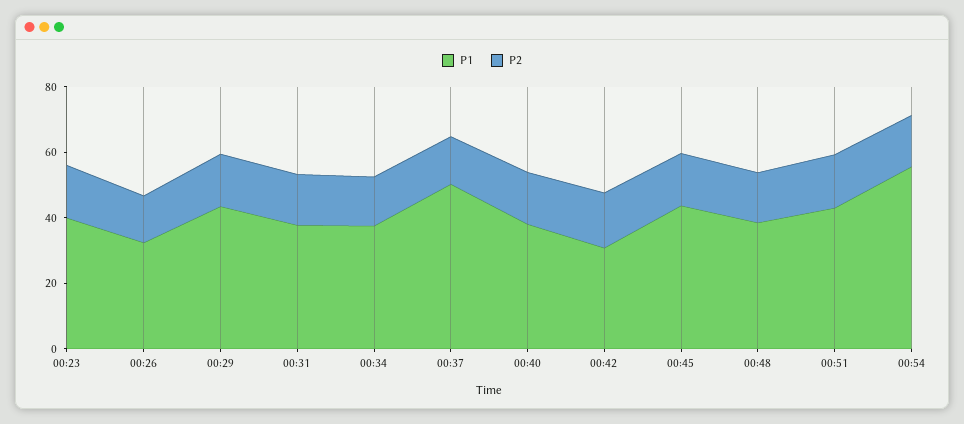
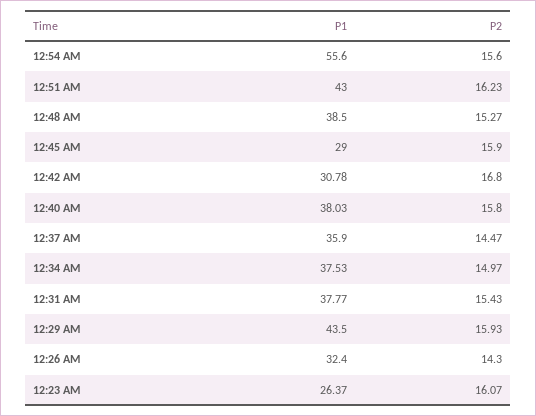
P1, 00:23: 40 -> 26.37
P1, 00:37: 50 -> 35.9
P1, 00:45: 45 -> 29

